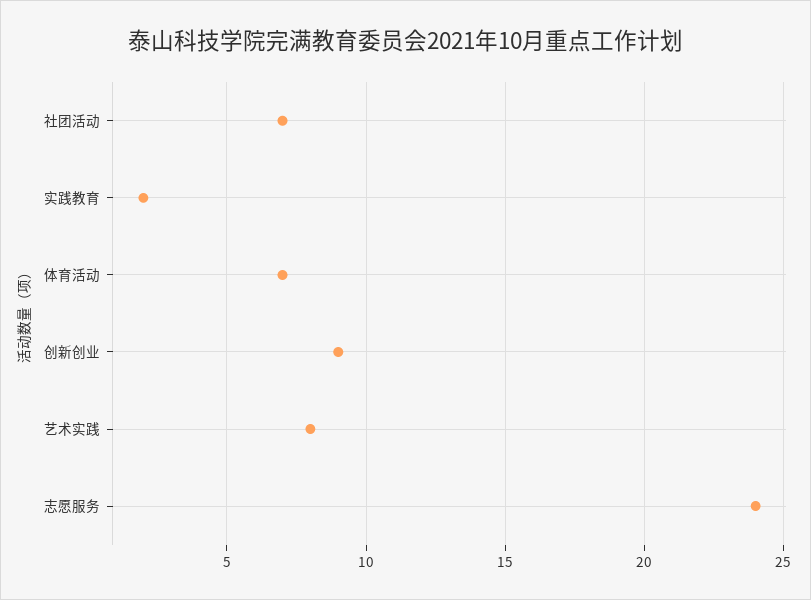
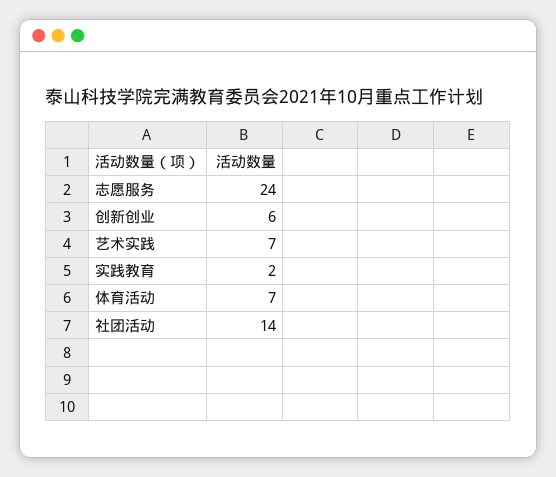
社团活动: 7 -> 14
创新创业: 9 -> 6
艺术实践: 8 -> 7

